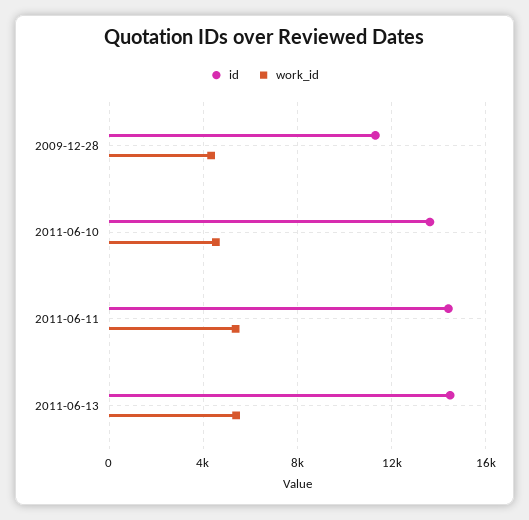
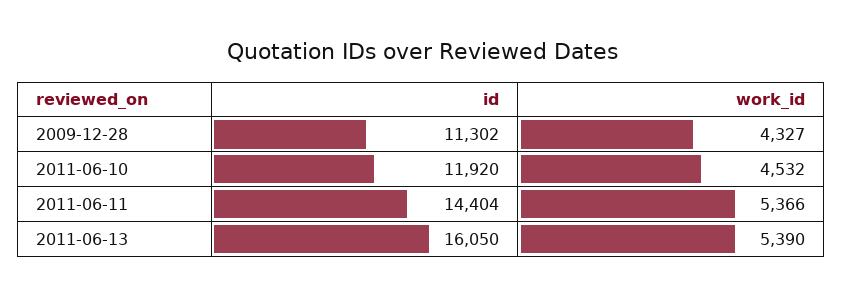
id, 2011-06-10: 13500 -> 11920
id, 2011-06-13: 14500 -> 16050

